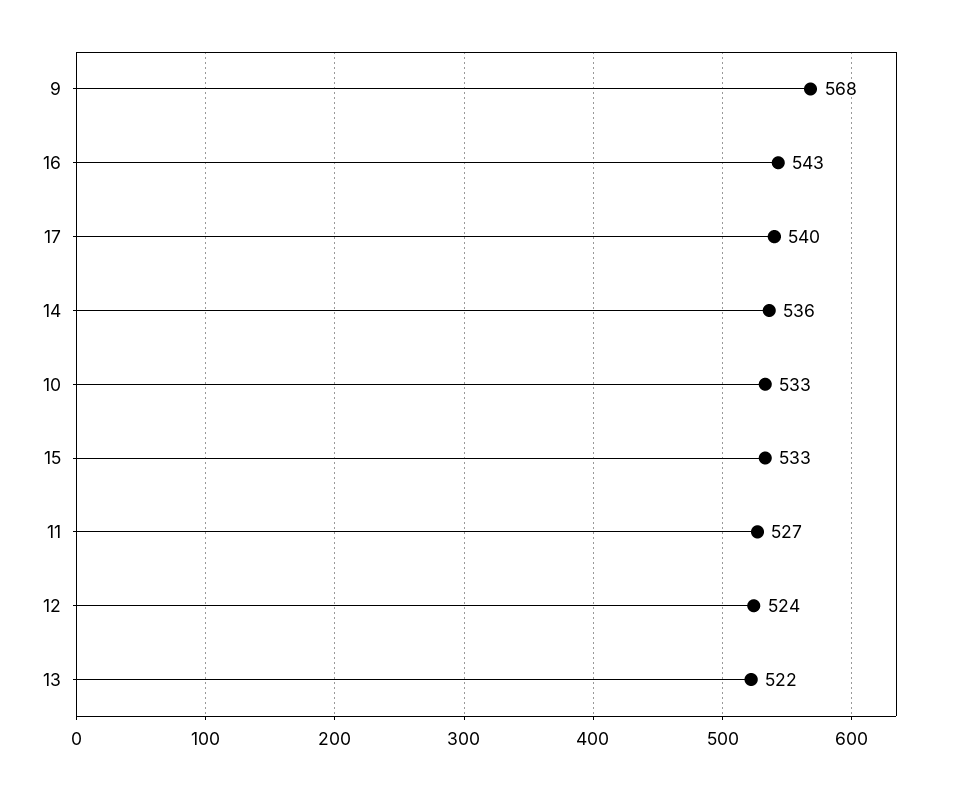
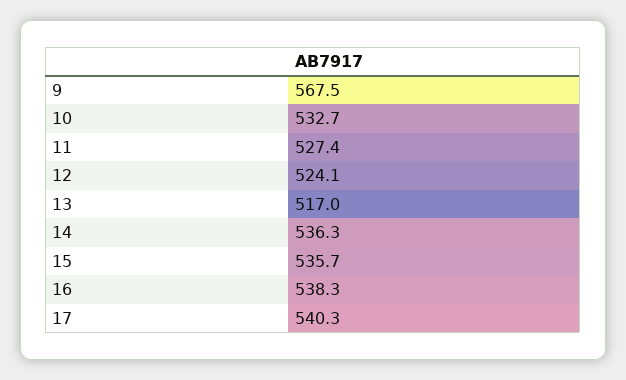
16: 543 -> 538.3
15: 533 -> 535.7
13: 522 -> 517

